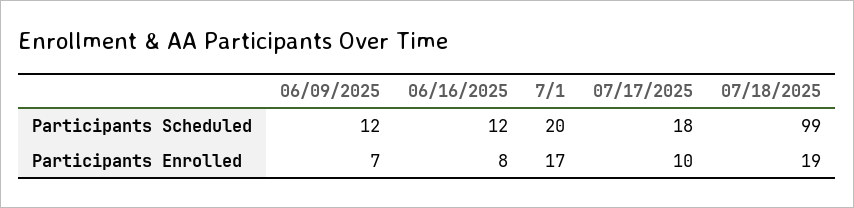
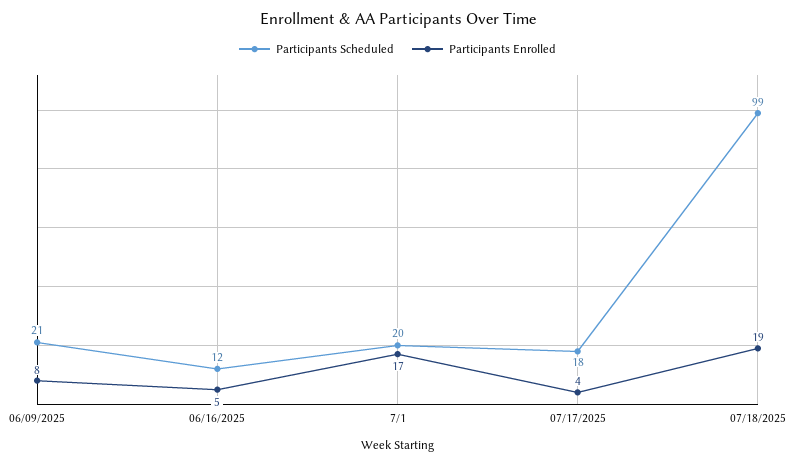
Participants Scheduled, 06/09/2025: 12 -> 21
Participants Enrolled, 06/09/2025: 7 -> 8
Participants Enrolled, 06/16/2025: 8 -> 5
Participants Enrolled, 07/17/2025: 10 -> 4

